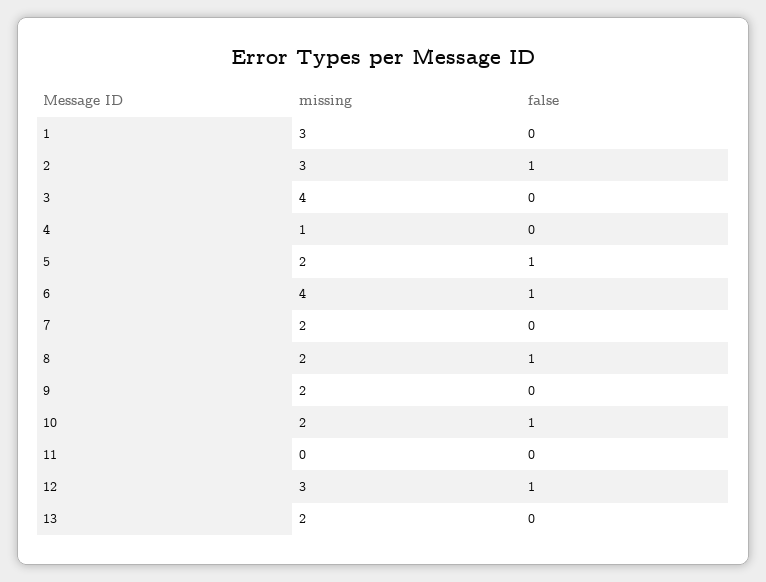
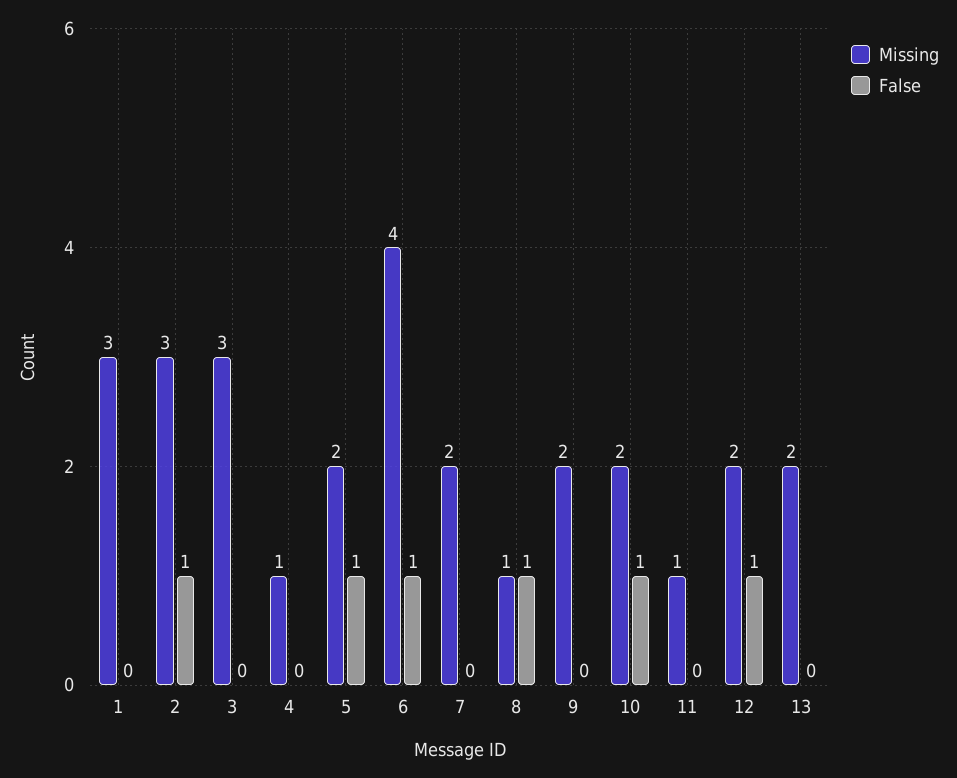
missing, 3: 4 -> 3
missing, 8: 2 -> 1
missing, 11: 0 -> 1
missing, 12: 3 -> 2

